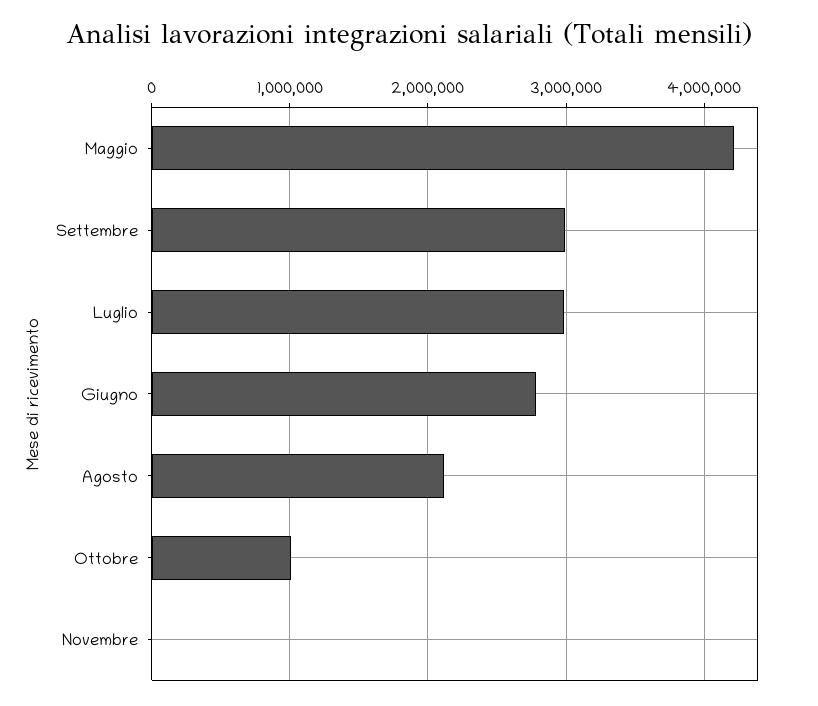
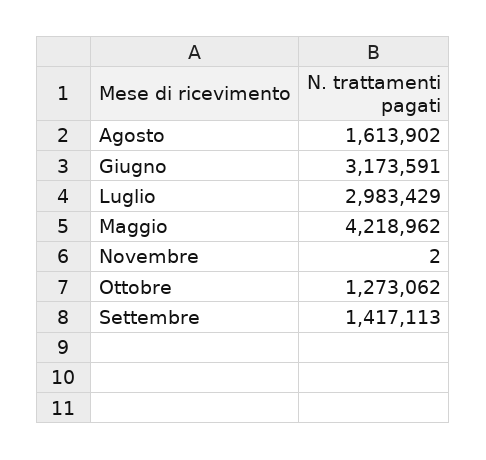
Settembre: 3000000 -> 1417113
Giugno: 2800000 -> 3173591
Agosto: 2100000 -> 1613902
Ottobre: 1000000 -> 1273062

